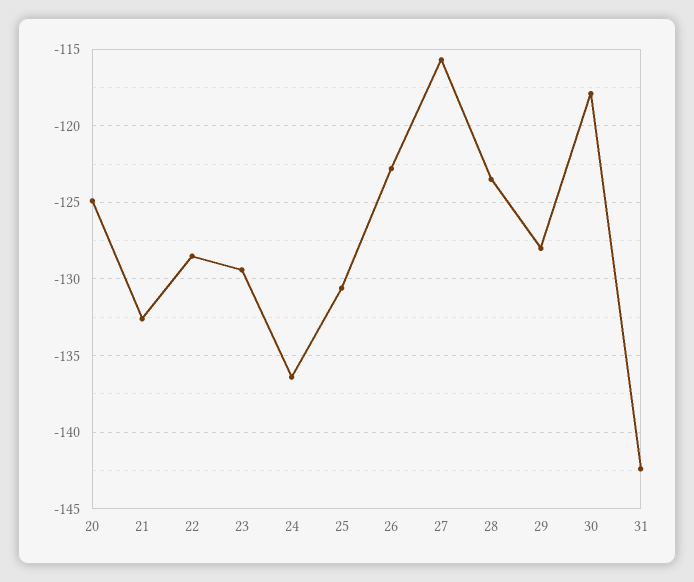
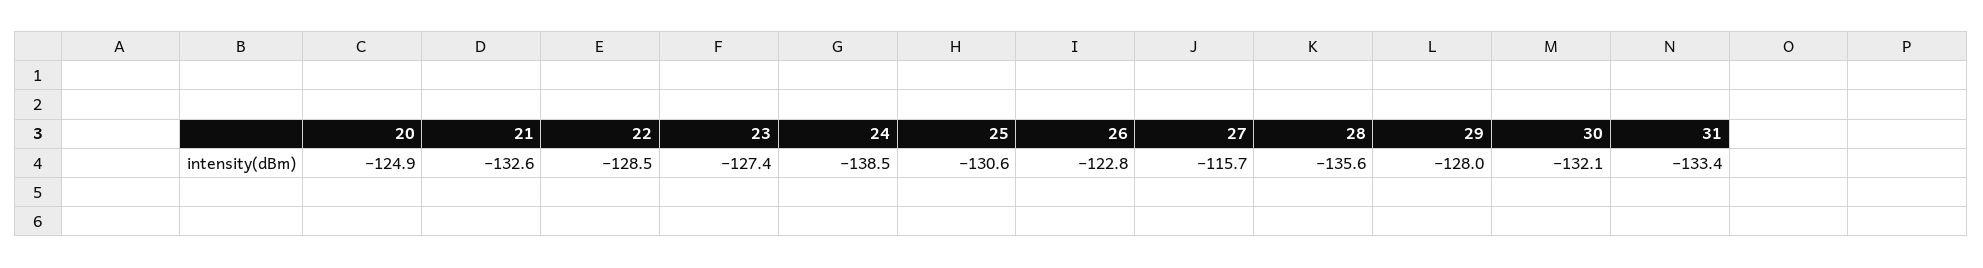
23: -129.5 -> -127.4
24: -136.5 -> -138.5
28: -123.5 -> -135.6
30: -118 -> -132.1
31: -142.5 -> -133.4

